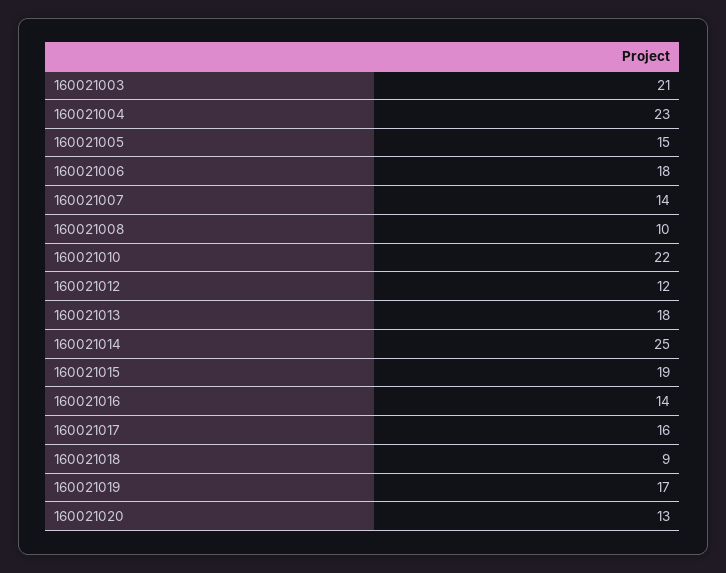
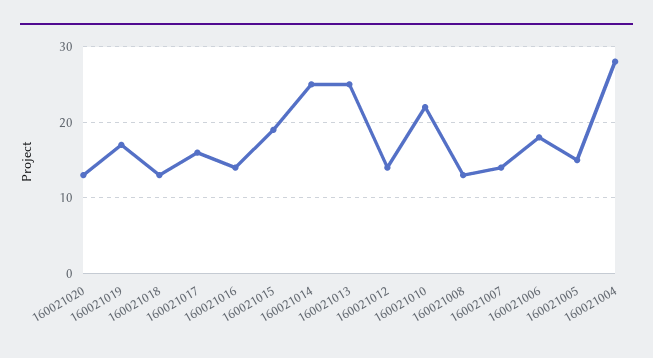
160021003: 21 -> none
160021004: 23 -> 28
160021008: 10 -> 13
160021012: 12 -> 14
160021013: 18 -> 25
160021018: 9 -> 13

